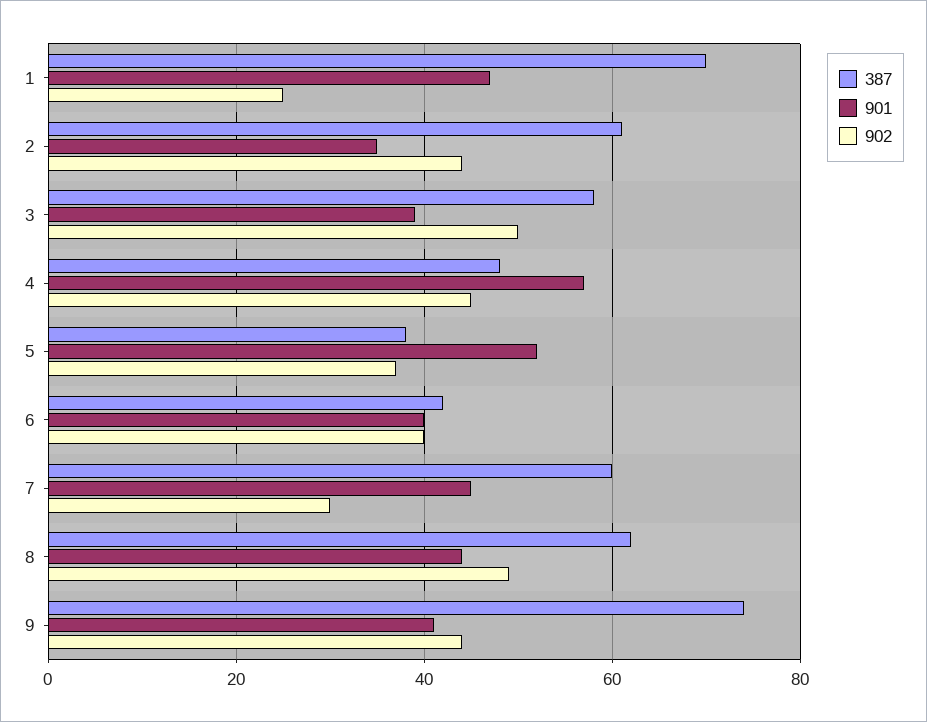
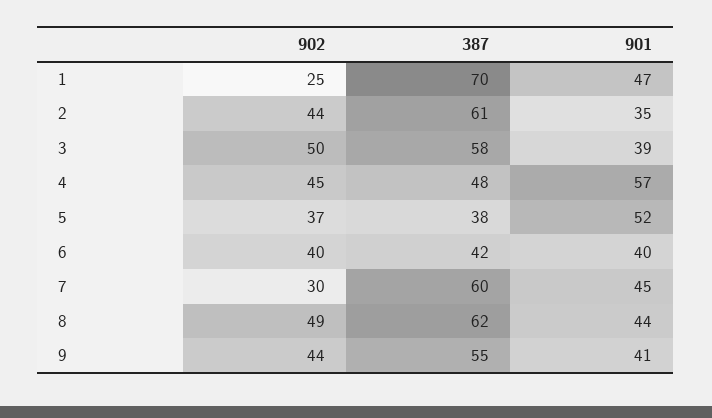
387, 9: 75 -> 55

